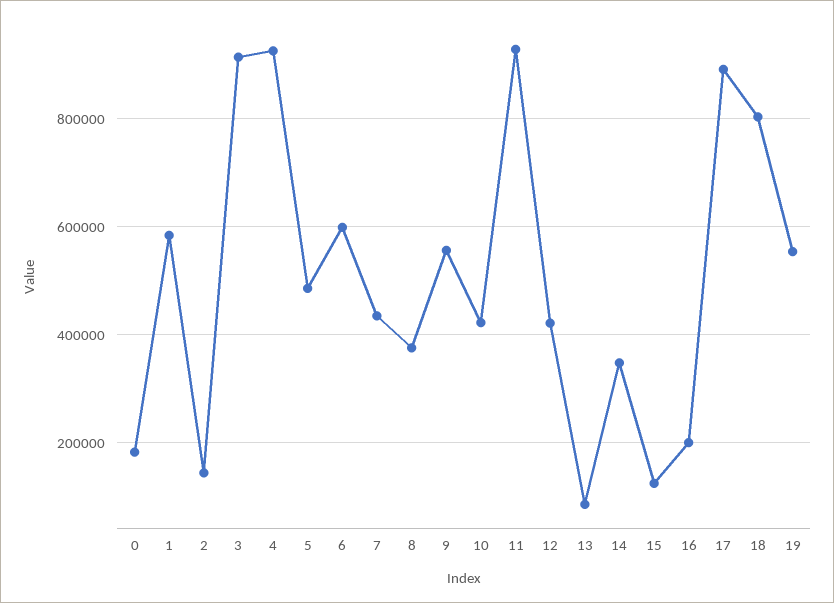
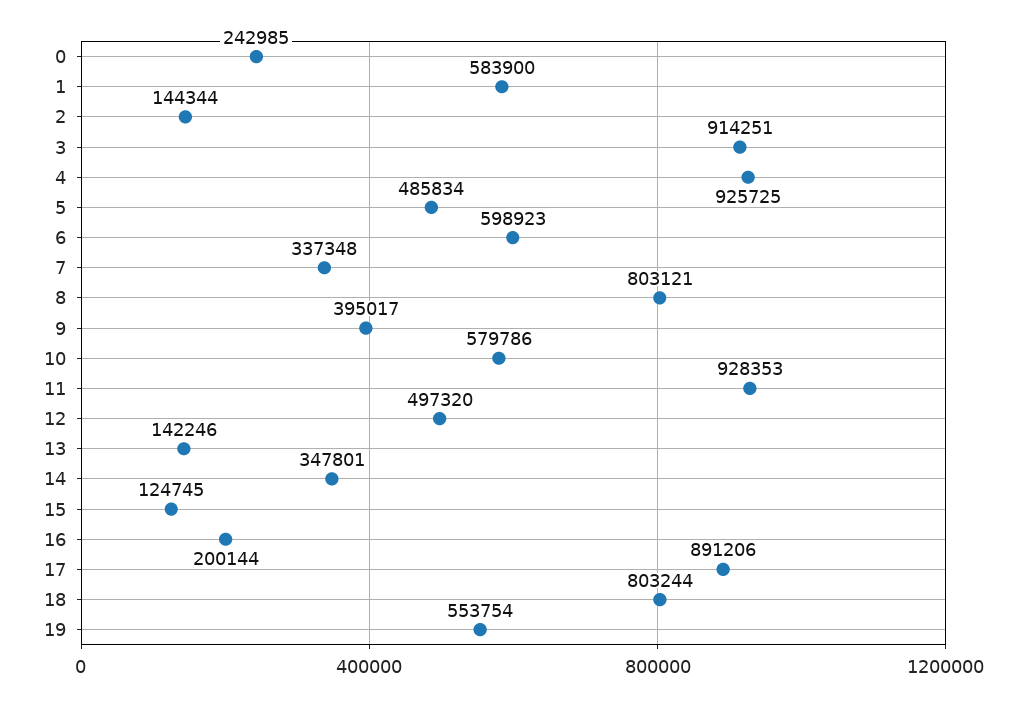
0: 180000 -> 242985
7: 440000 -> 337348
8: 380000 -> 803121
9: 560000 -> 395017
10: 420000 -> 579786
12: 420000 -> 497320
13: 80000 -> 142246

